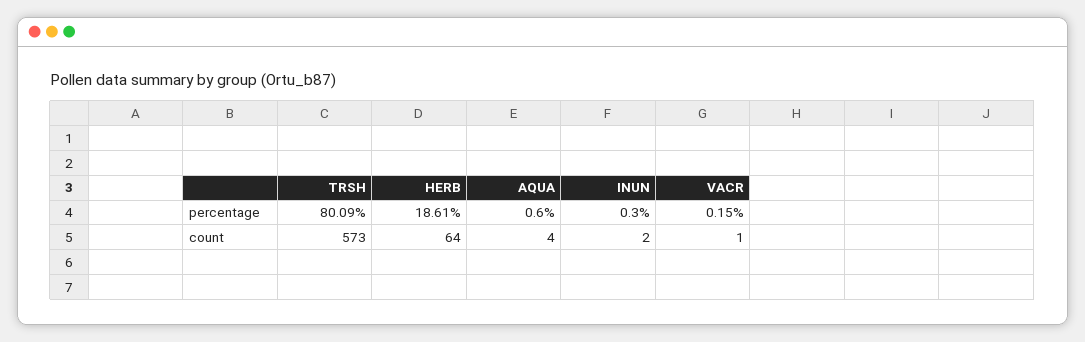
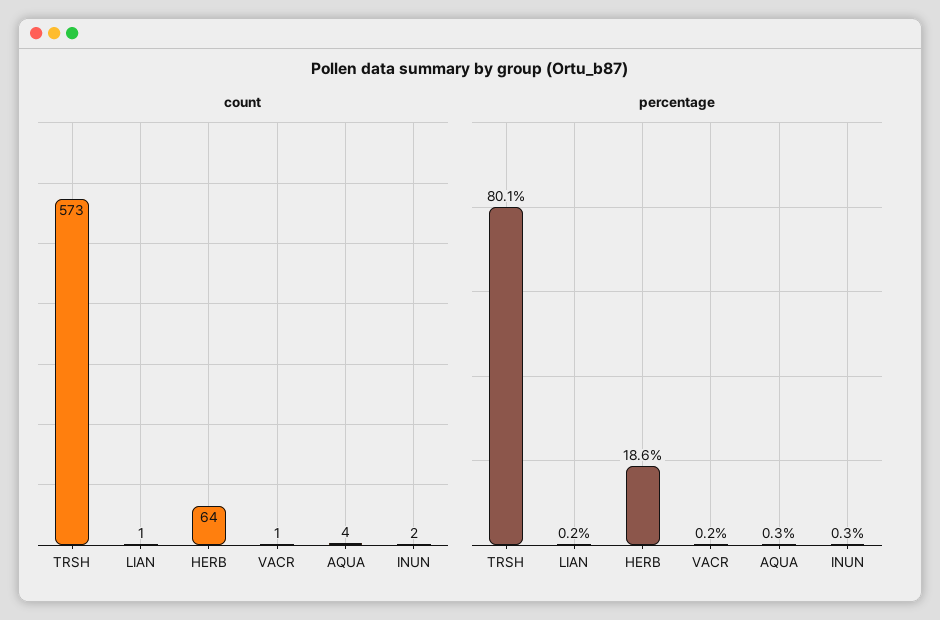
percentage, AQUA: 0.6 -> 0.3
count, LIAN: none -> 1
percentage, LIAN: none -> 0.2

